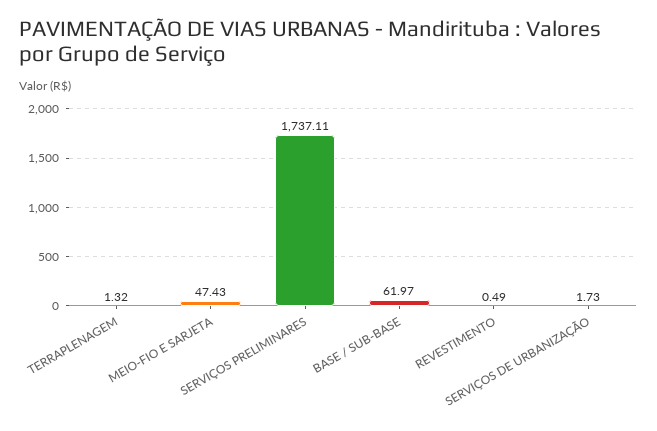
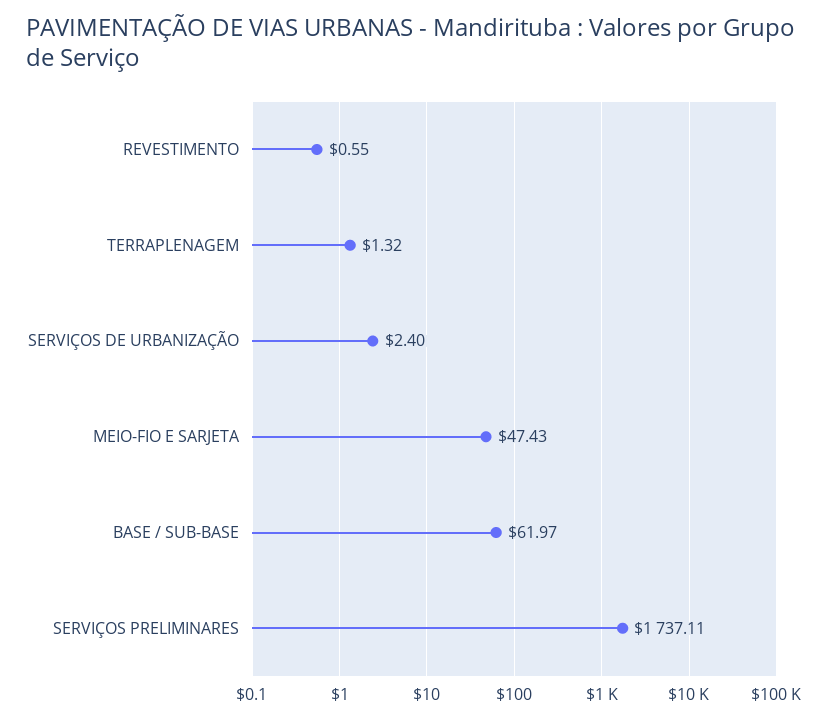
REVESTIMENTO: 0.49 -> 0.55
SERVIÇOS DE URBANIZAÇÃO: 1.73 -> 2.4

